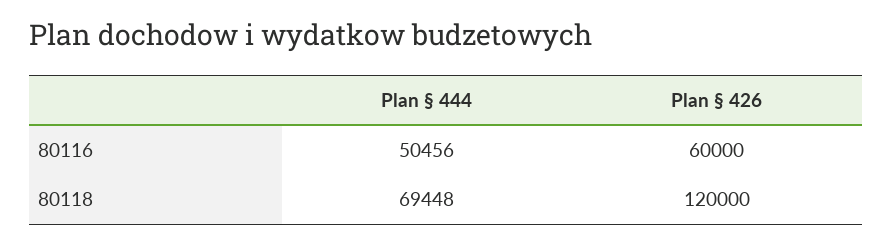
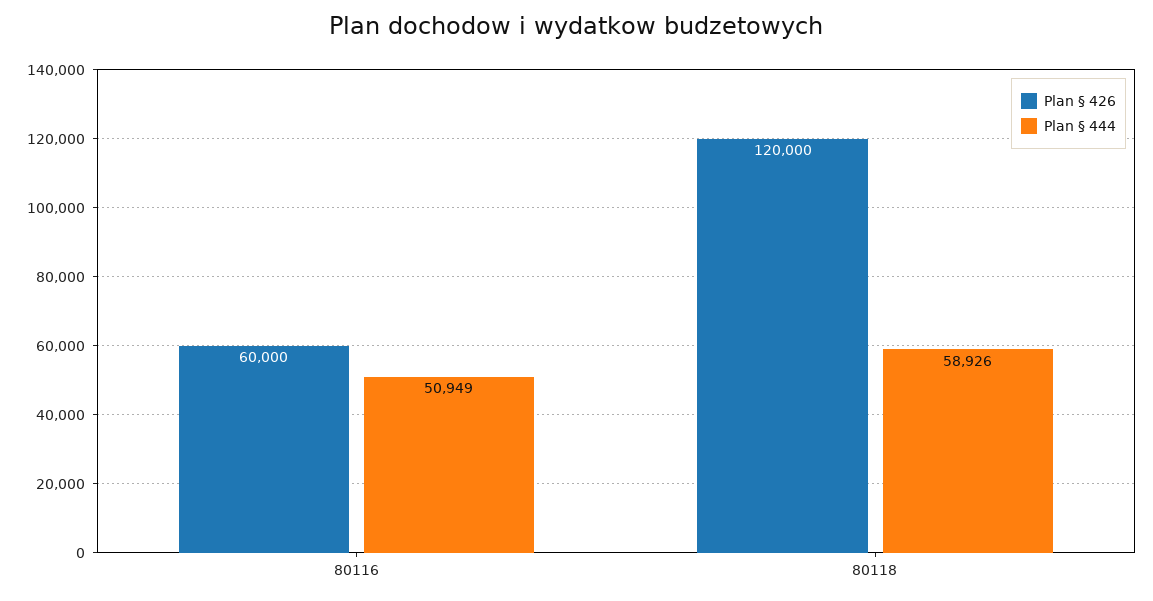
Plan § 444, 80116: 50456 -> 50949
Plan § 444, 80118: 69448 -> 58926

